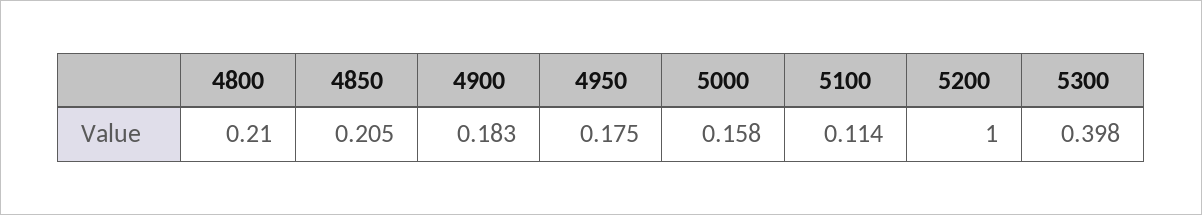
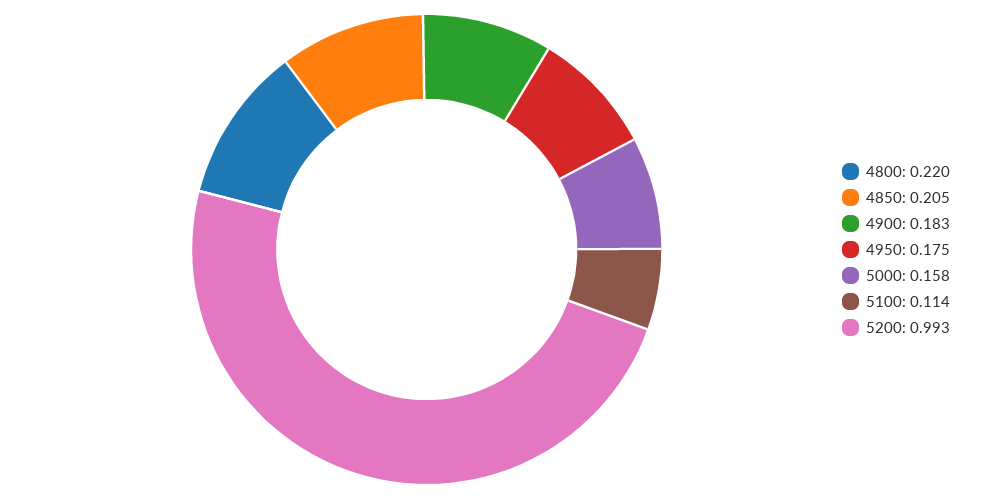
4800: 0.21 -> 0.22
5200: 1 -> 0.993
5300: 0.398 -> none

